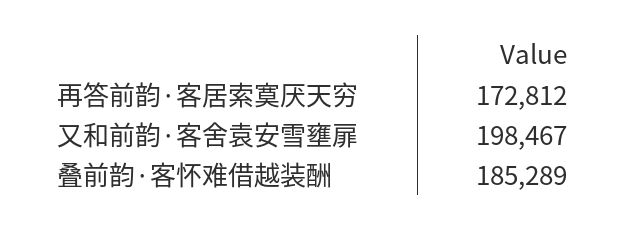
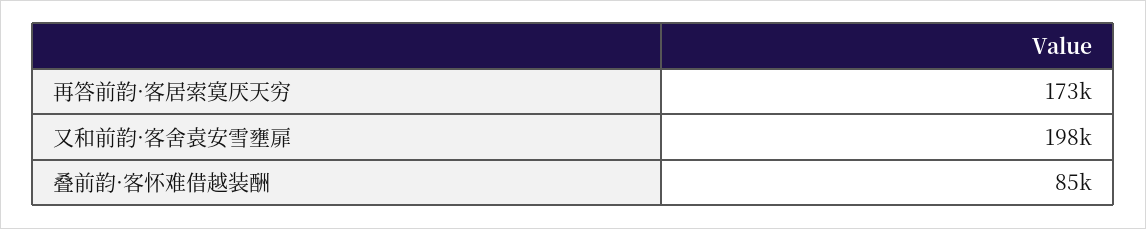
叠前韵·客怀难借越装酬: 185289 -> 85000

